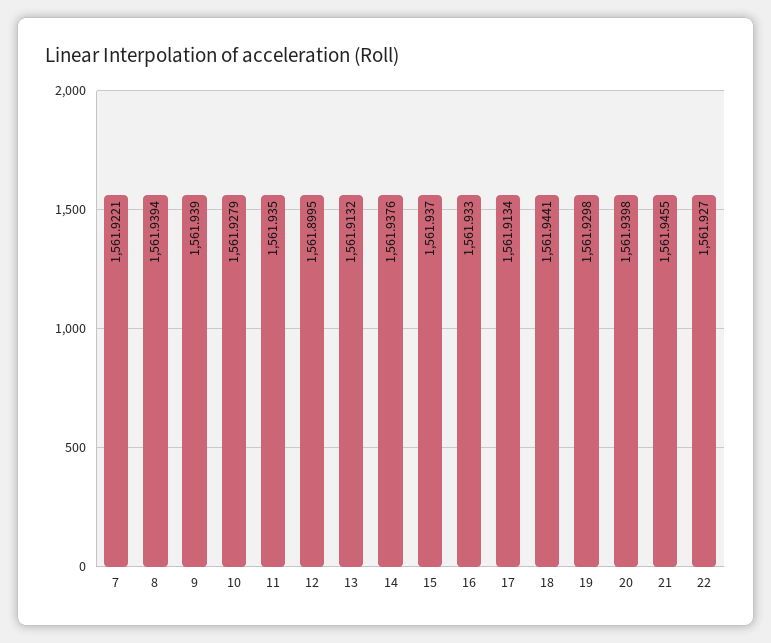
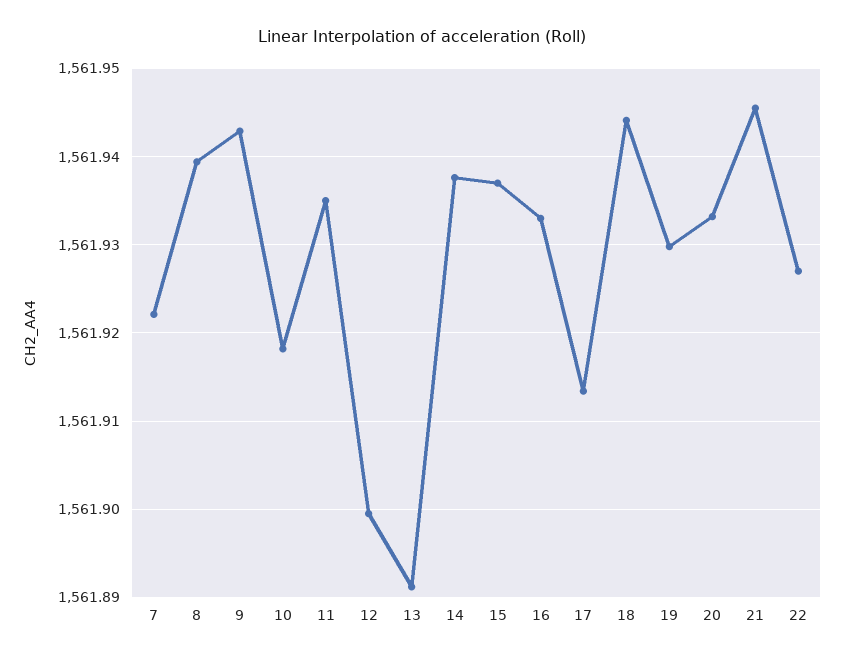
9: 1561.939 -> 1561.943
10: 1561.9279 -> 1561.918
13: 1561.9132 -> 1561.891
20: 1561.9398 -> 1561.933

